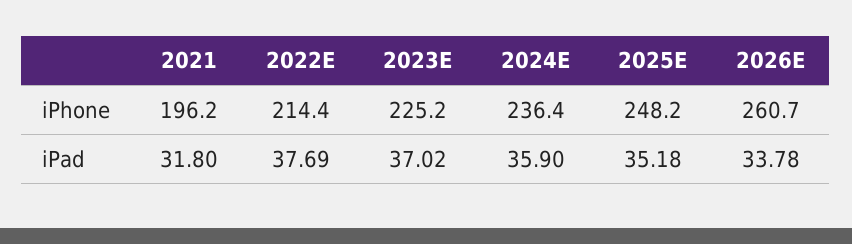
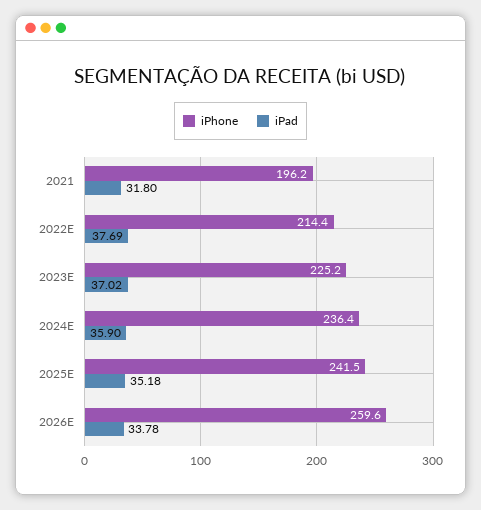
iPhone, 2025E: 248.2 -> 241.5
iPhone, 2026E: 260.7 -> 259.6

